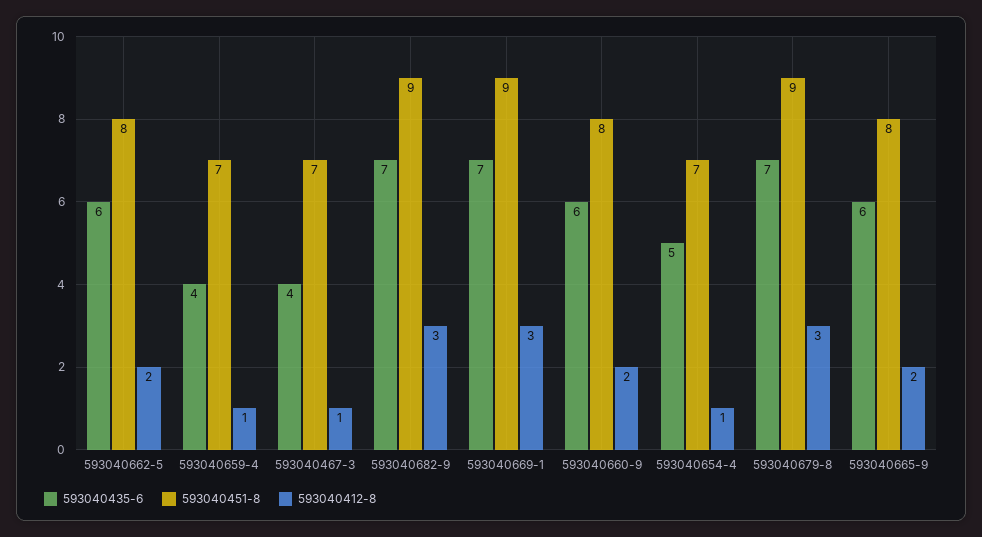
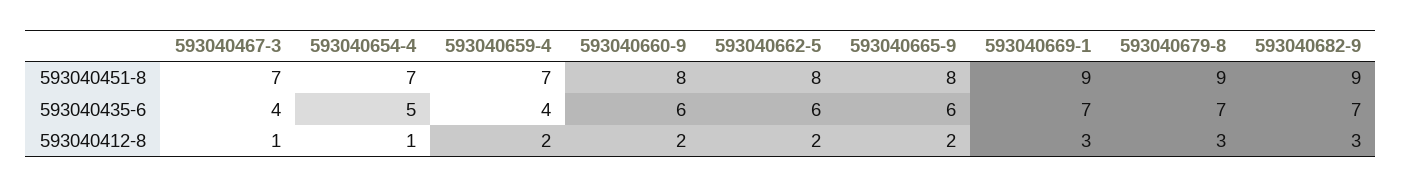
593040412-8, 593040659-4: 1 -> 2

